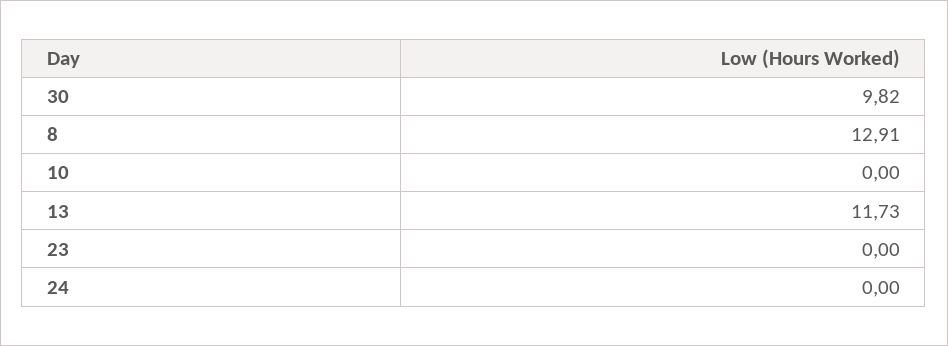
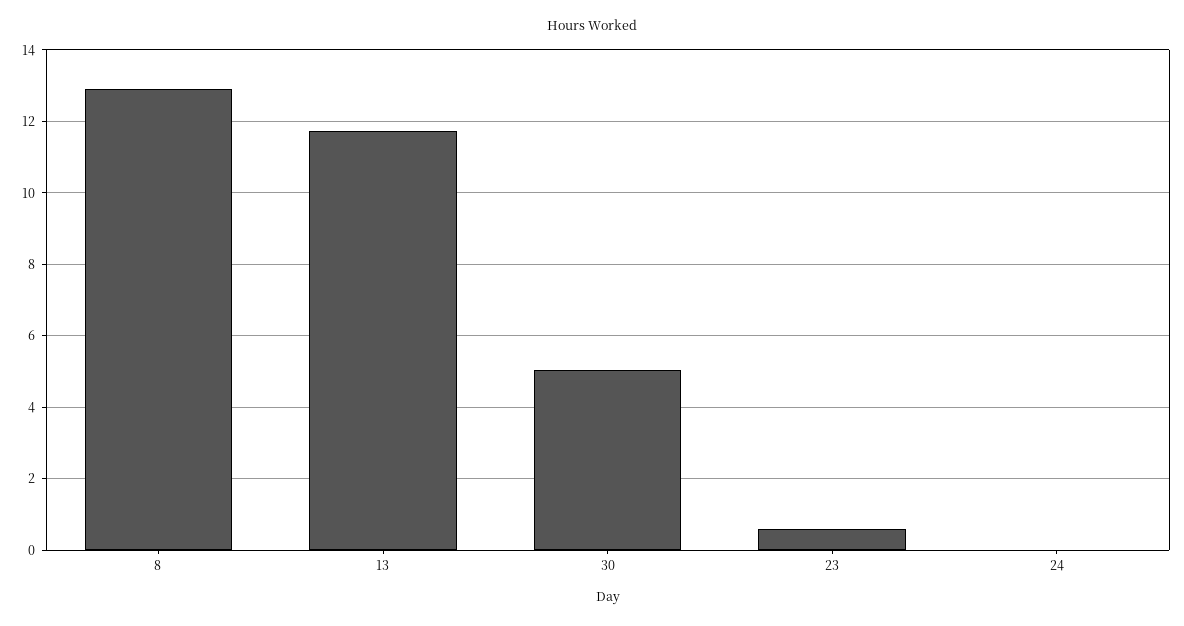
30: 9.82 -> 5
10: 0 -> none
23: 0 -> 0.6

